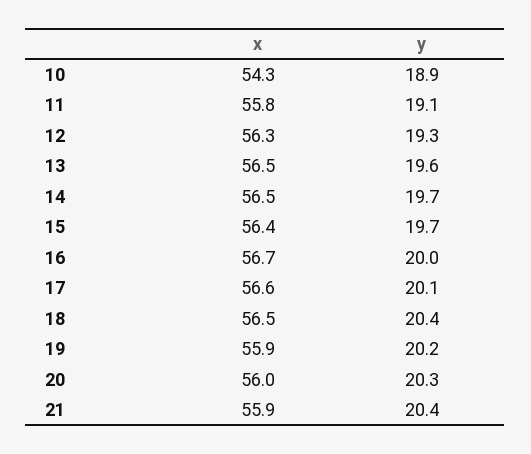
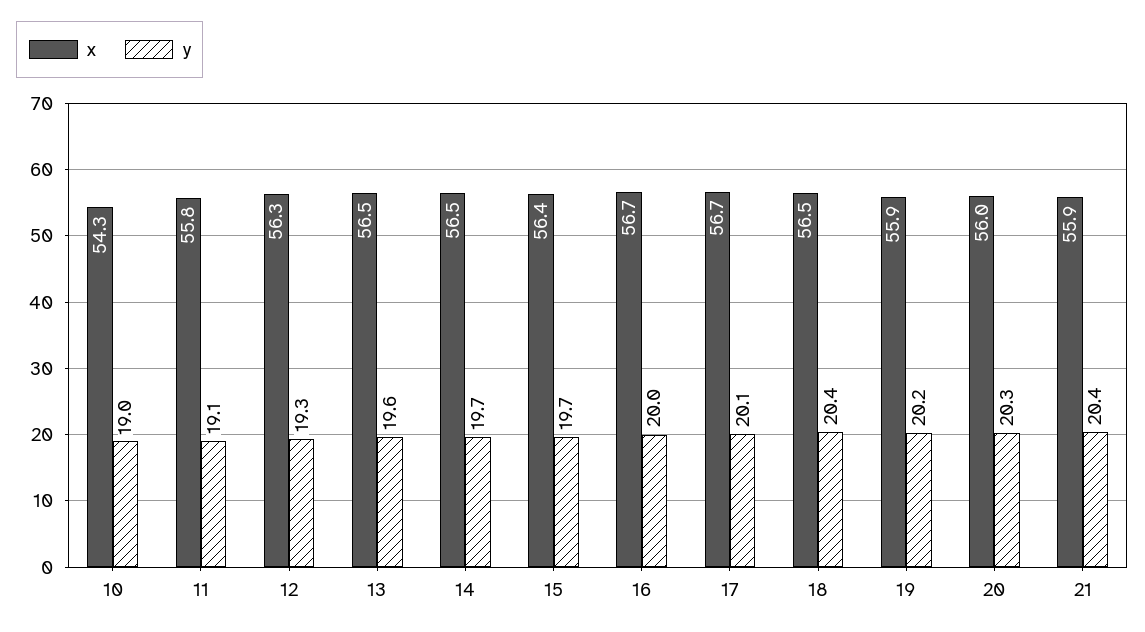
y, 10: 18.9 -> 19
x, 17: 56.6 -> 56.7

